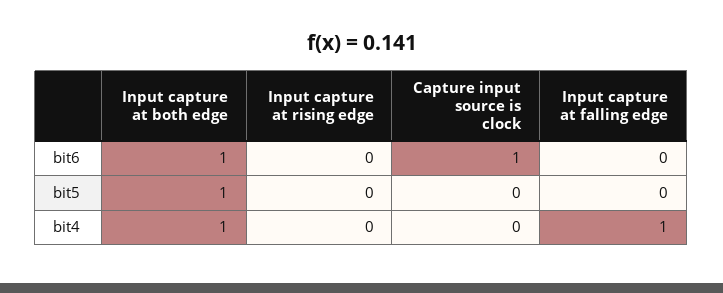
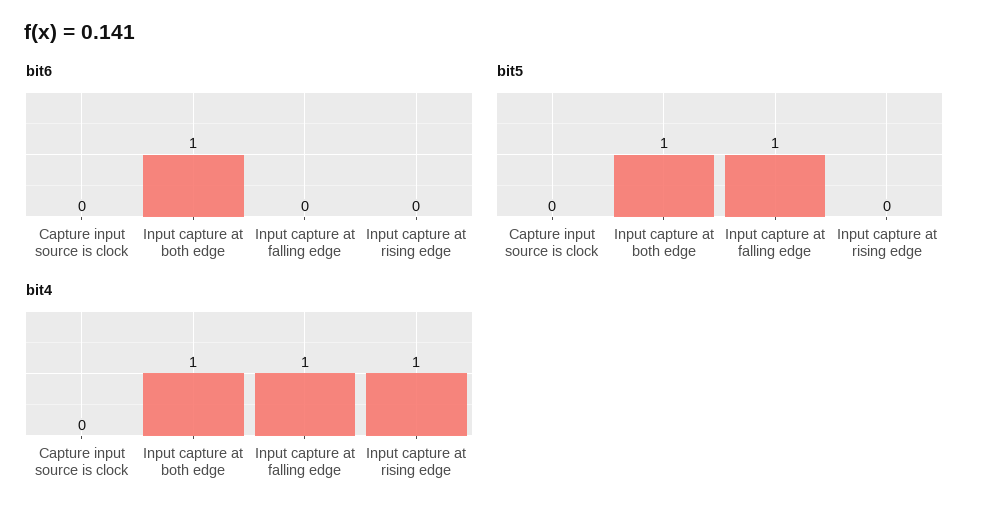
bit6, Capture input source is clock: 1 -> 0
bit5, Input capture at falling edge: 0 -> 1
bit4, Input capture at rising edge: 0 -> 1

